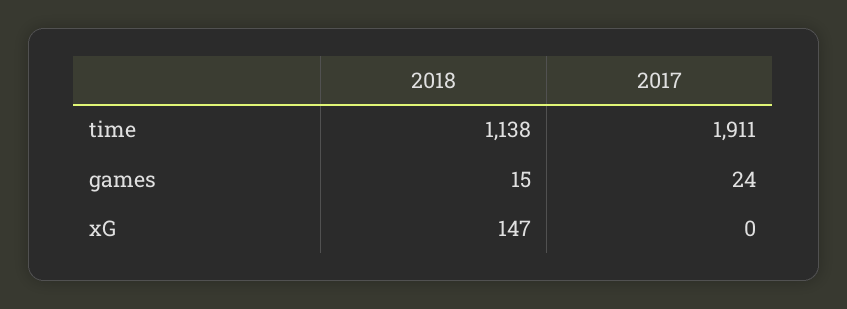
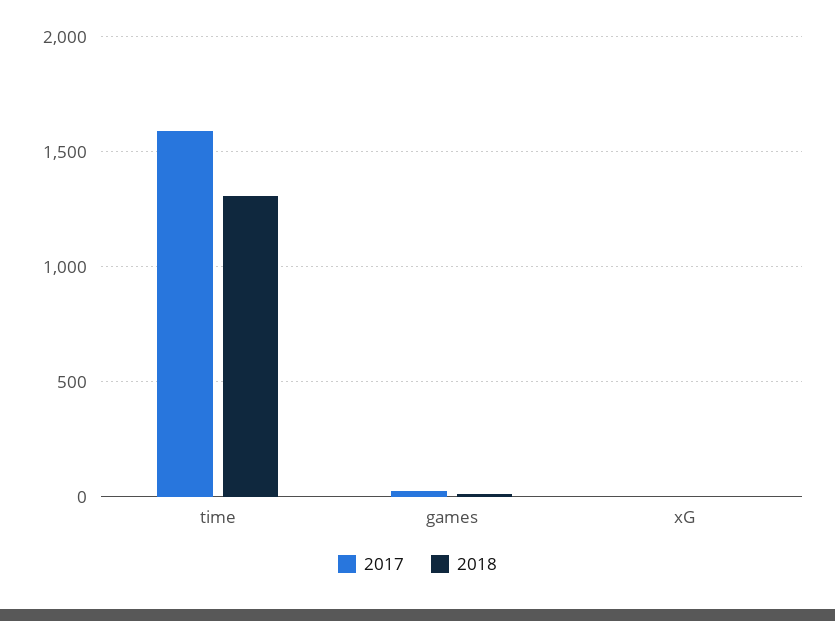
2018, time: 1138 -> 1300
2017, time: 1911 -> 1600
2018, xG: 147 -> 0

